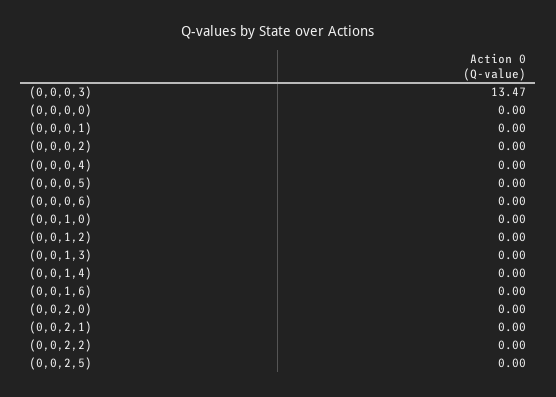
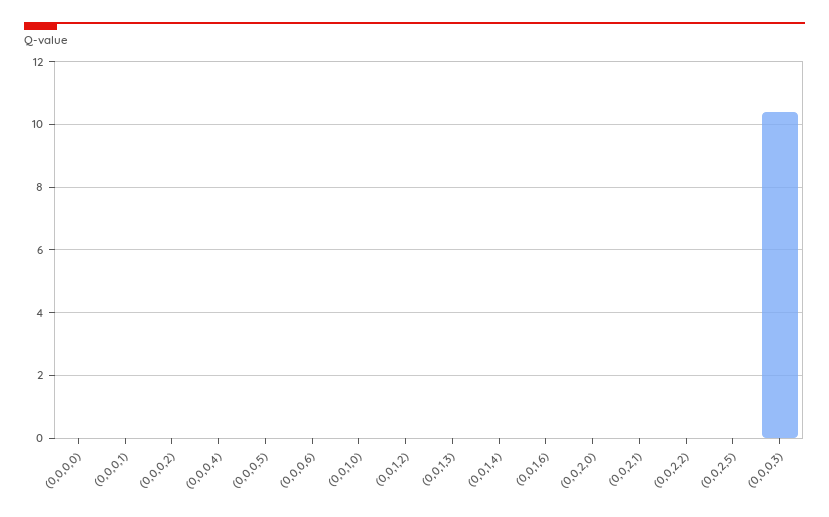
(0,0,0,3): 13.47 -> 10.4

